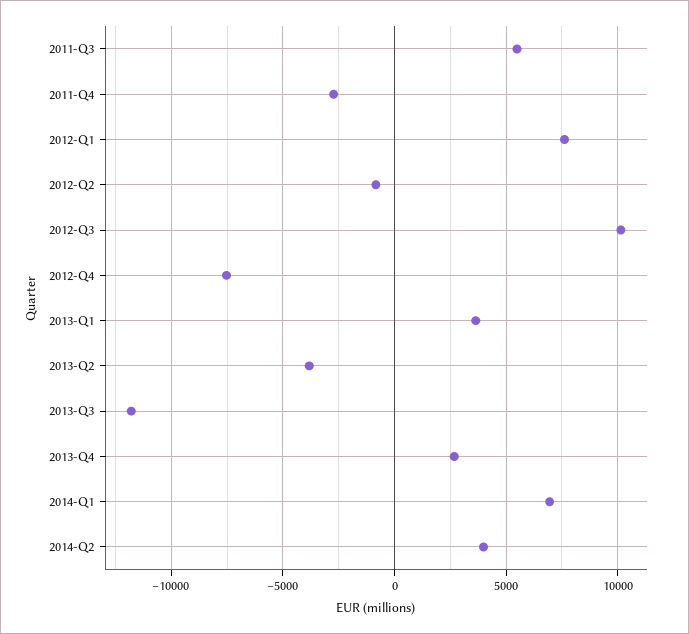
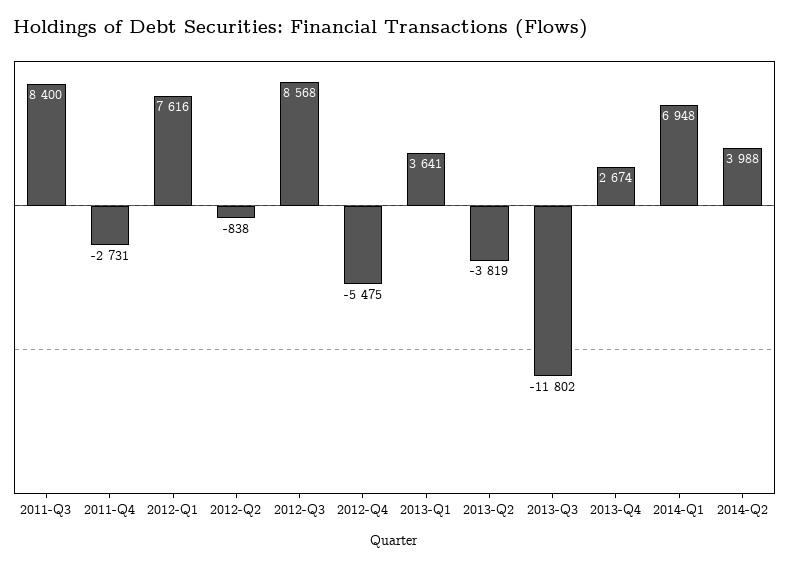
2011-Q3: 5500 -> 8400
2012-Q3: 10000 -> 8568
2012-Q4: -7500 -> -5475

